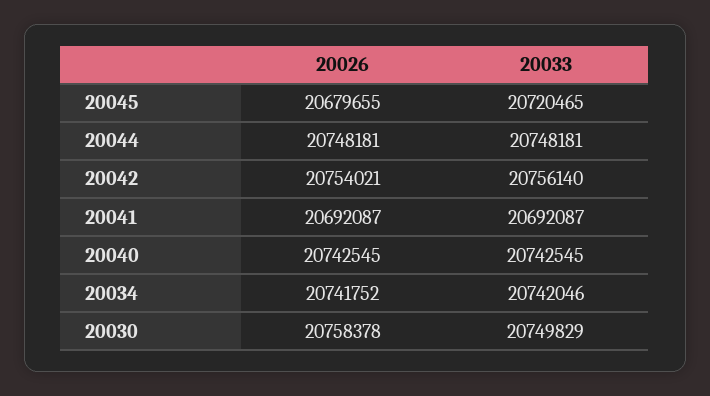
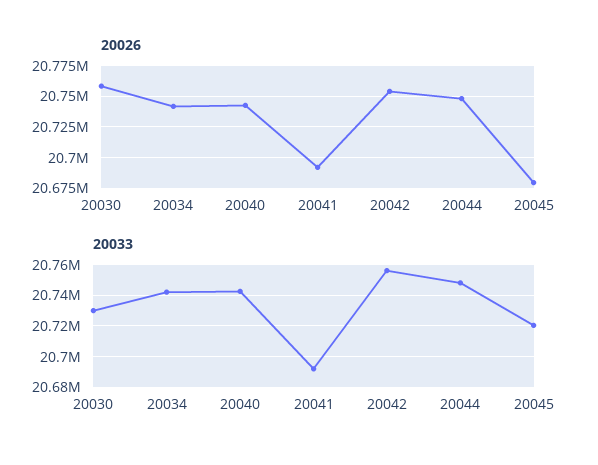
20033, 20030: 20749829 -> 20730000

